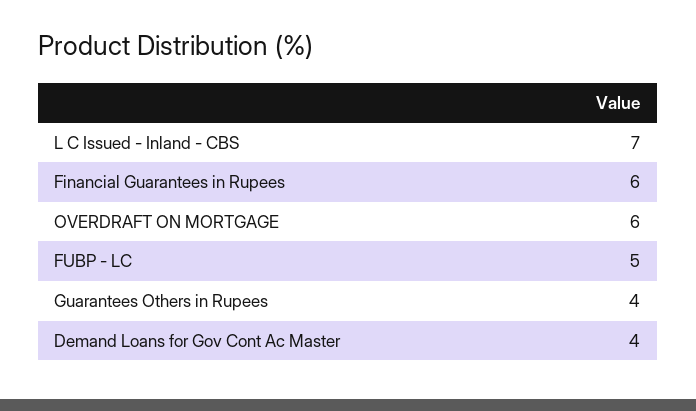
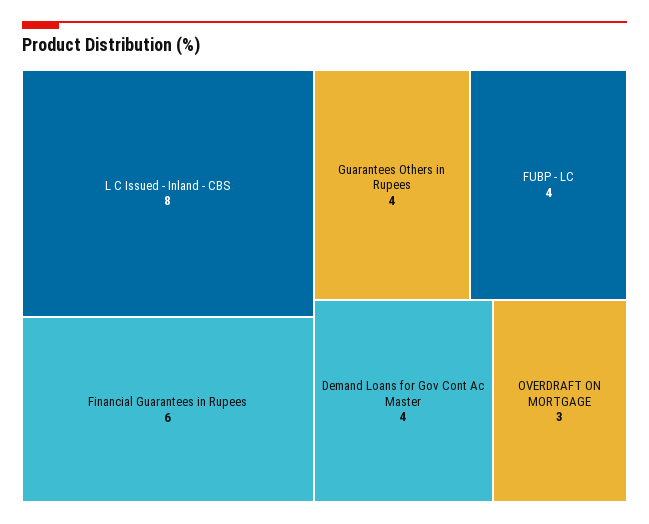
L C Issued - Inland - CBS: 7 -> 8
OVERDRAFT ON MORTGAGE: 6 -> 3
FUBP - LC: 5 -> 4

